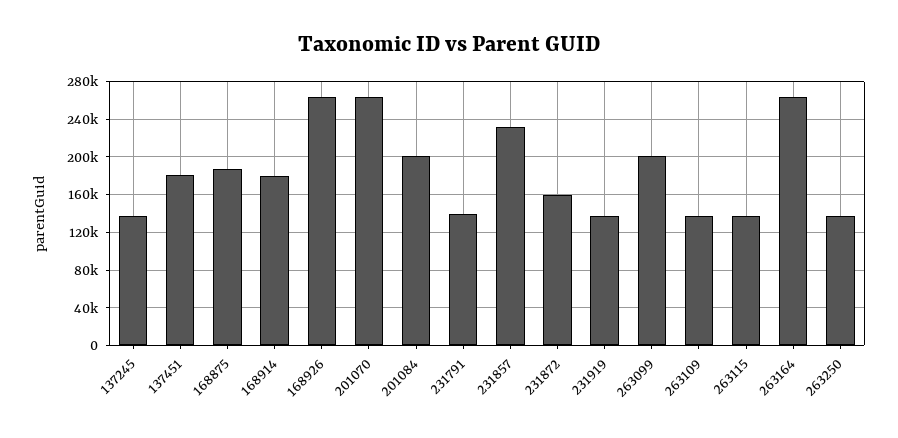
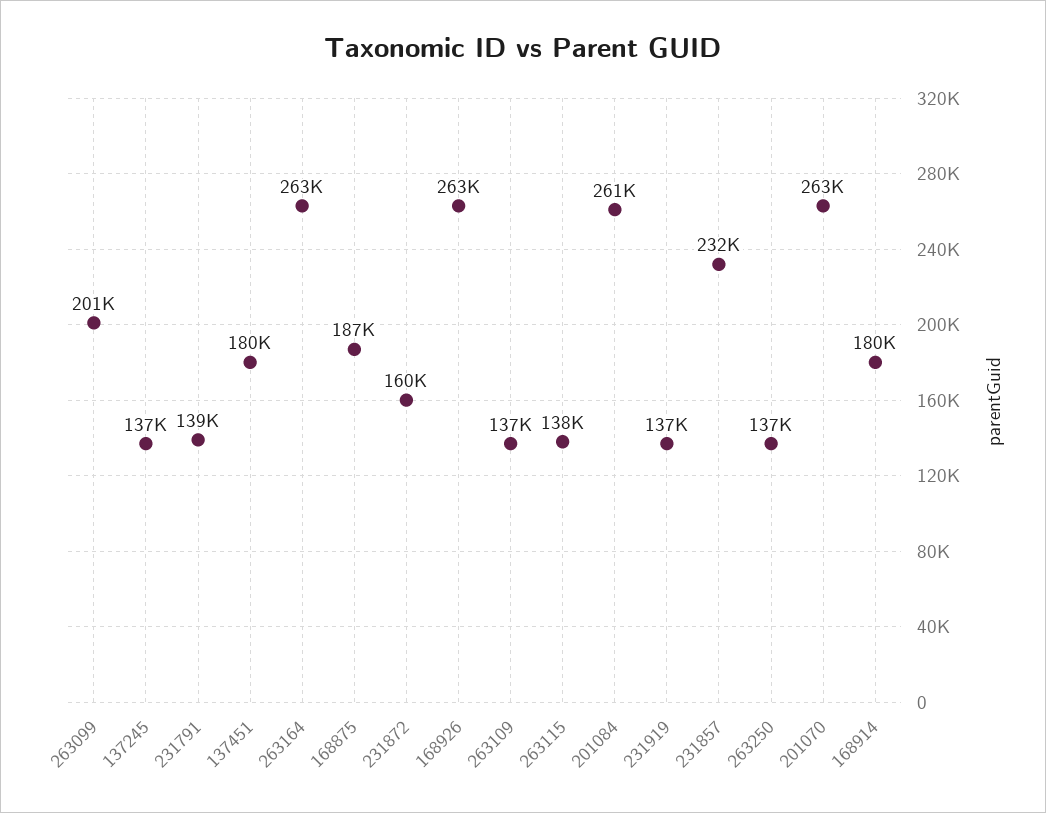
201084: 200000 -> 261000

